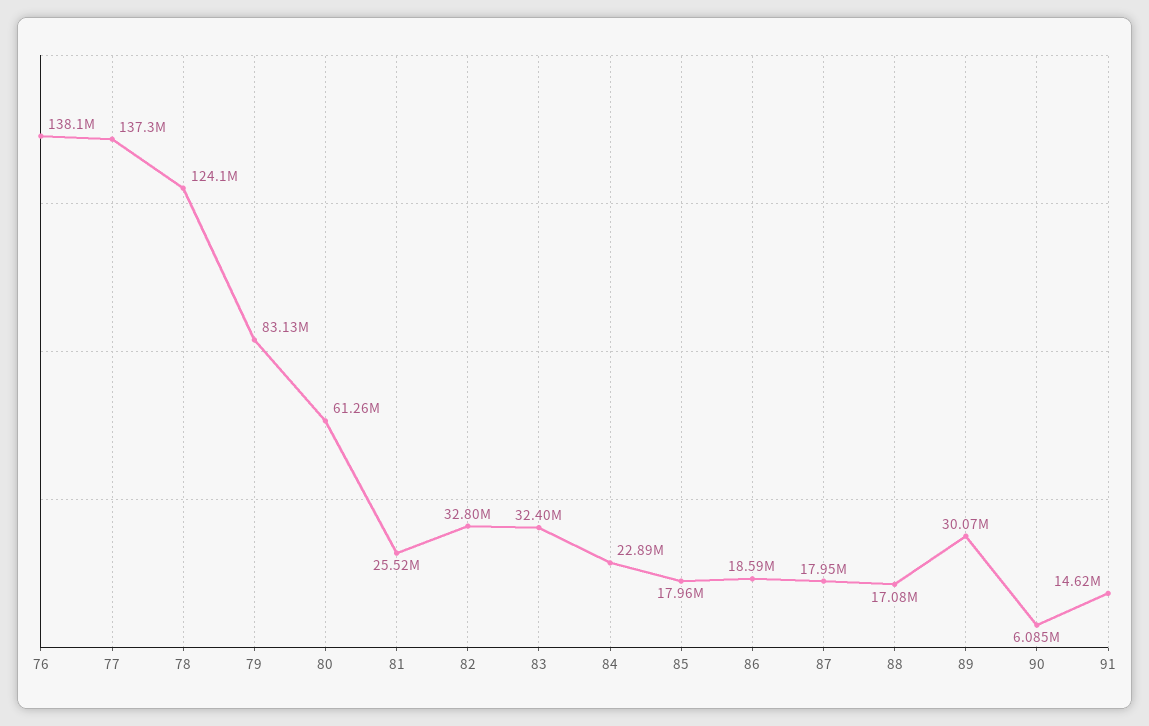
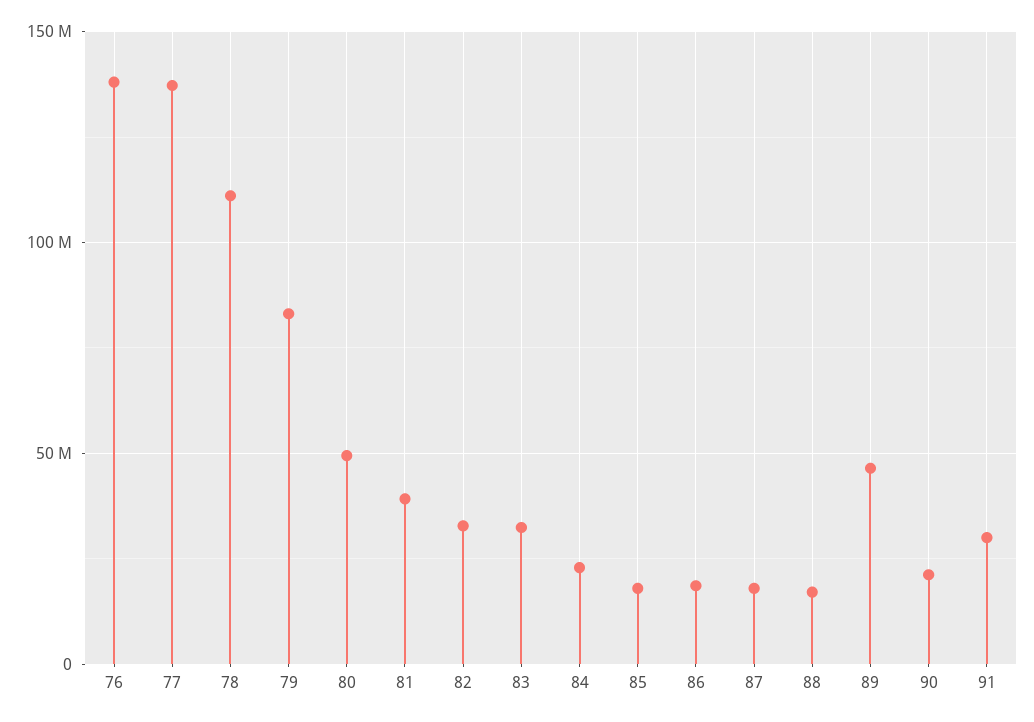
78: 124100000 -> 110000000
80: 61260000 -> 50000000
81: 25520000 -> 40000000
89: 30070000 -> 45000000
90: 6085000 -> 20000000
91: 14620000 -> 30000000

